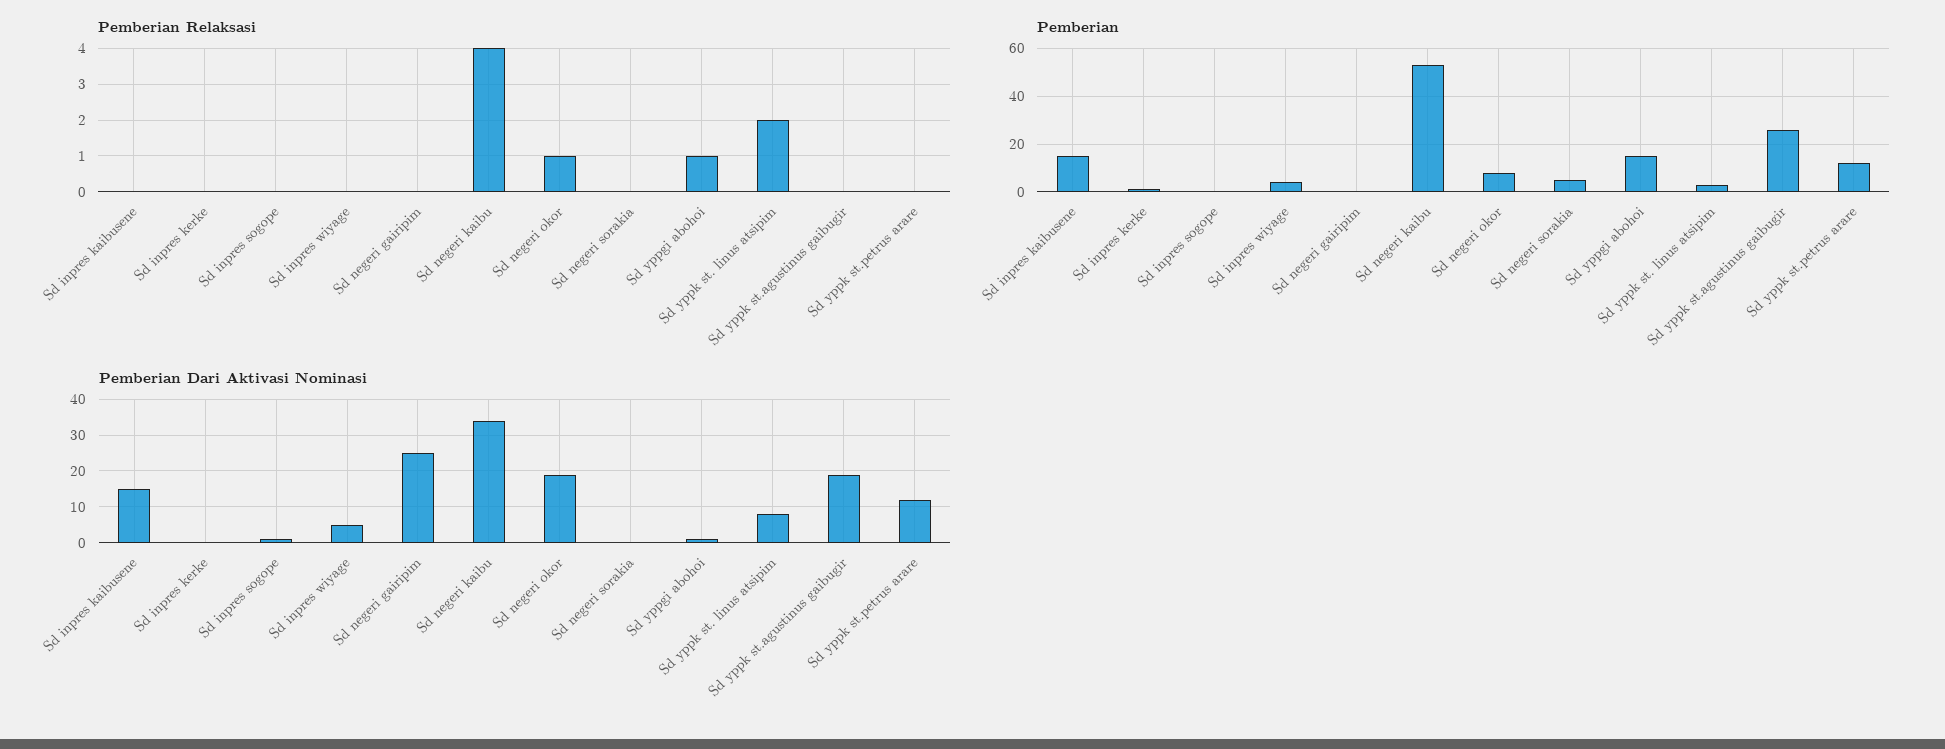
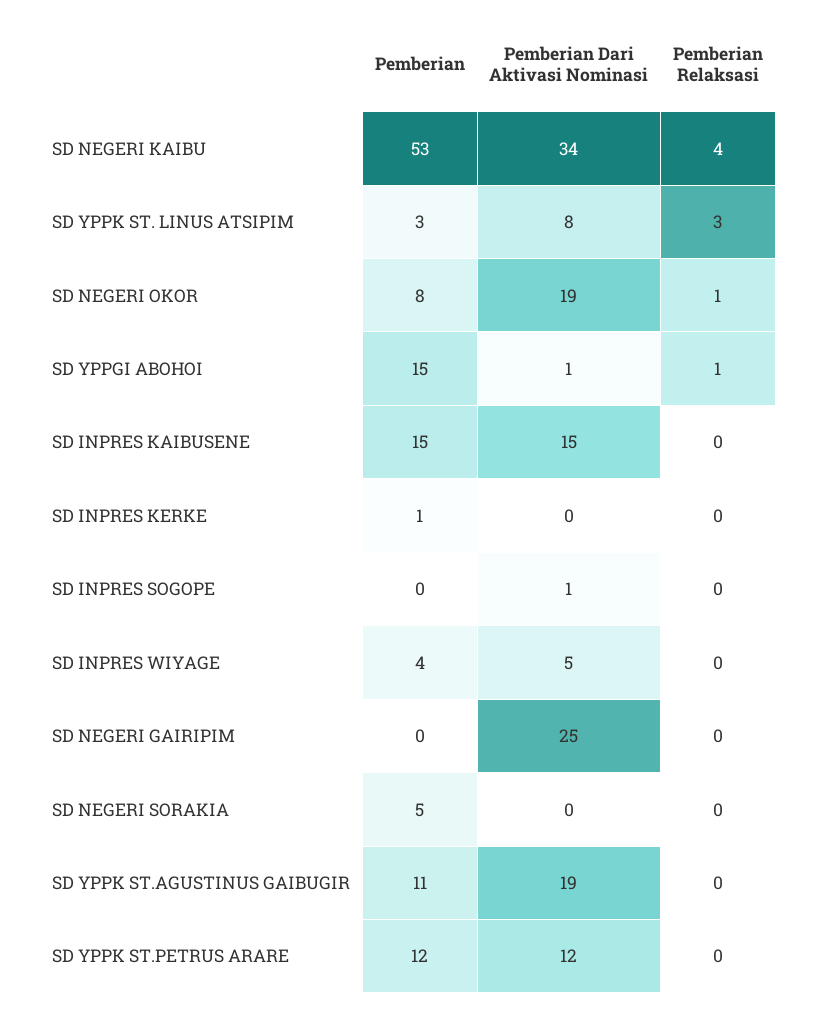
Pemberian Relaksasi, Sd yppk st. linus atsipim: 2 -> 3
Pemberian, Sd yppk st.agustinus gaibugir: 25 -> 11

